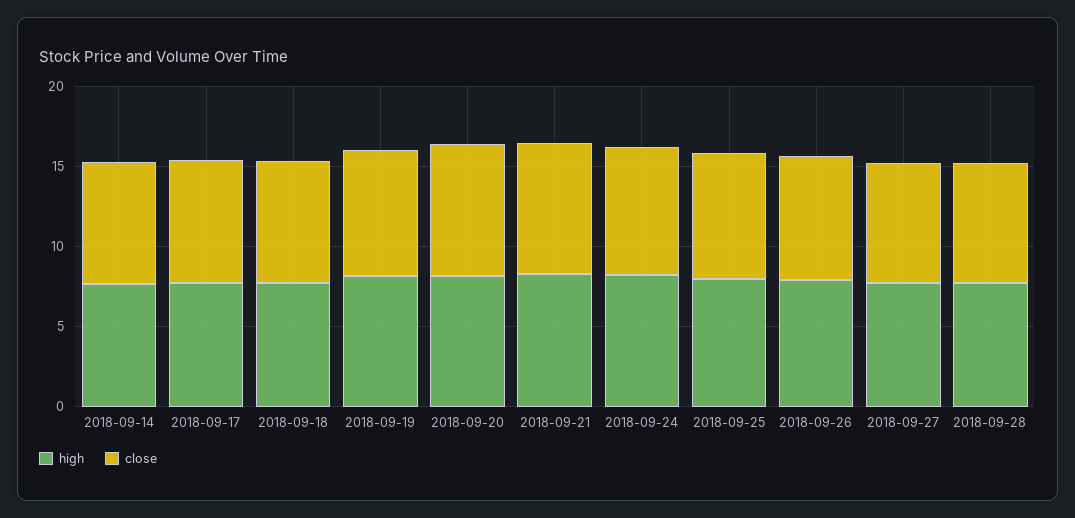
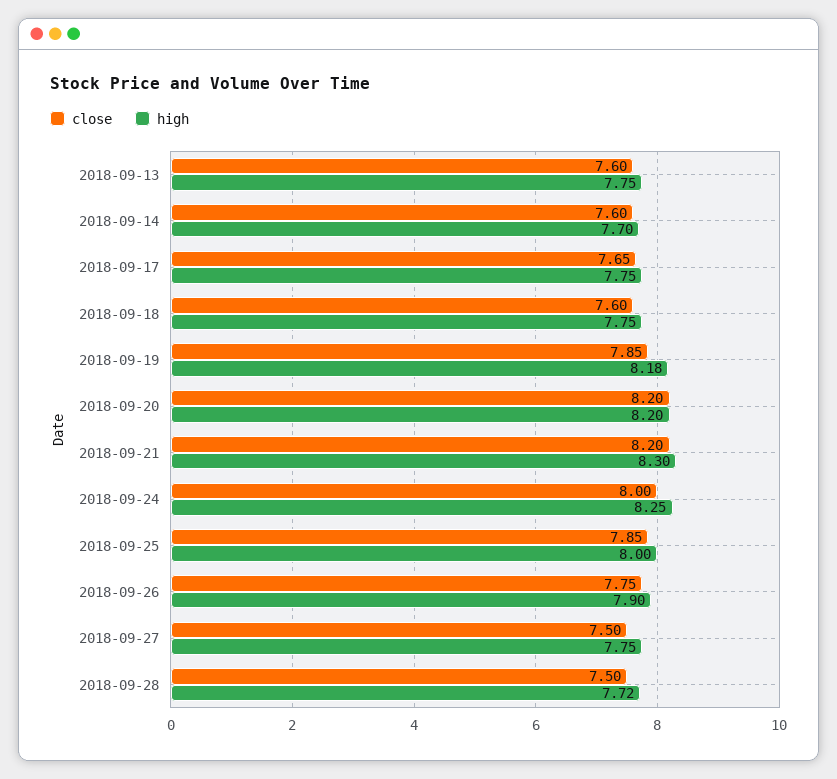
close, 2018-09-13: none -> 7.6
high, 2018-09-13: none -> 7.75

